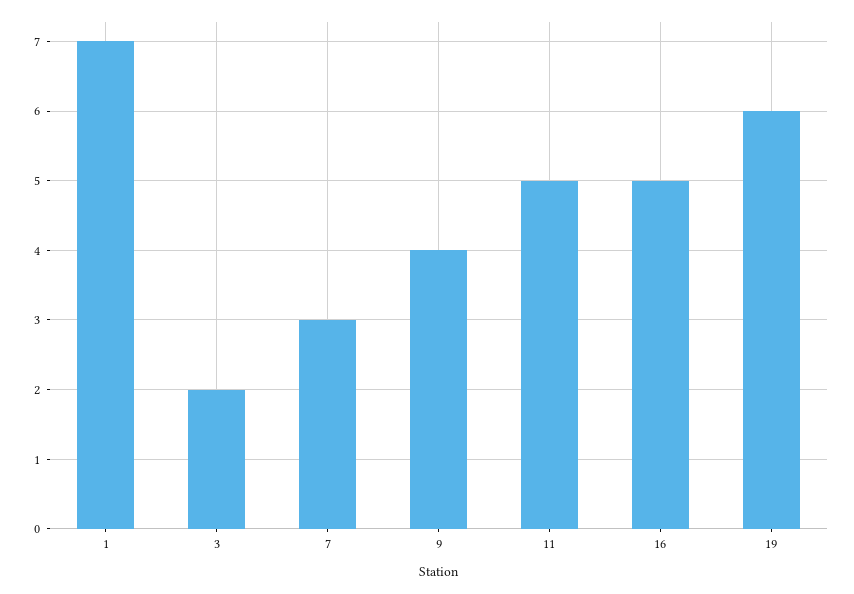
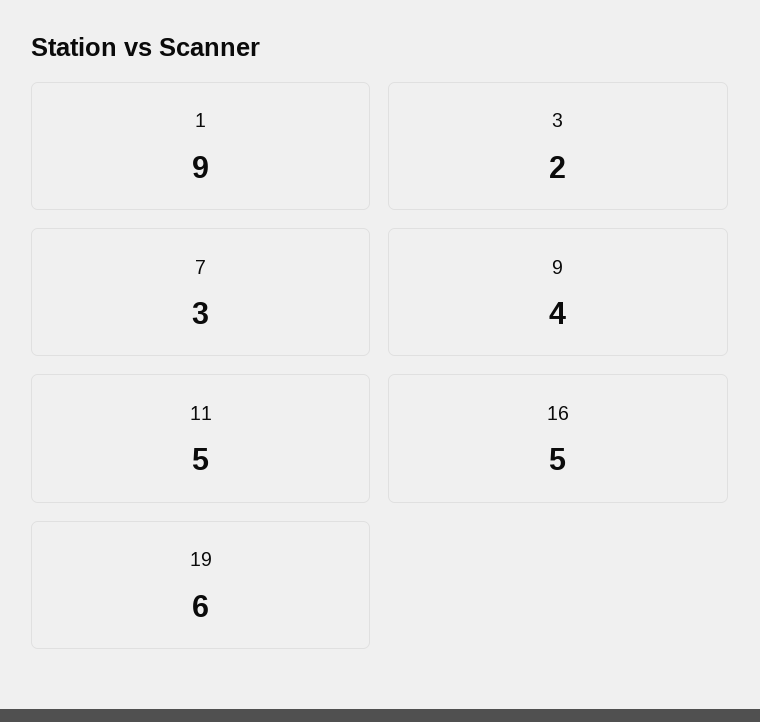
1: 7 -> 9

